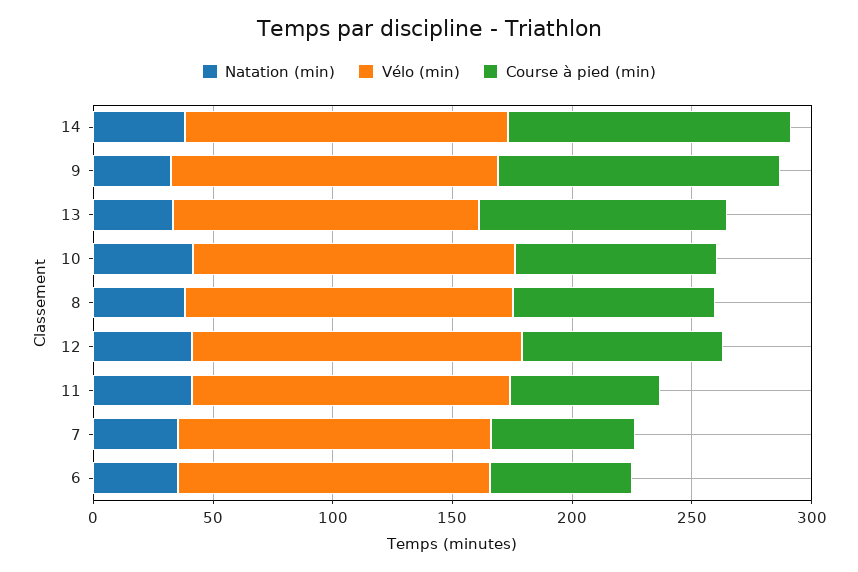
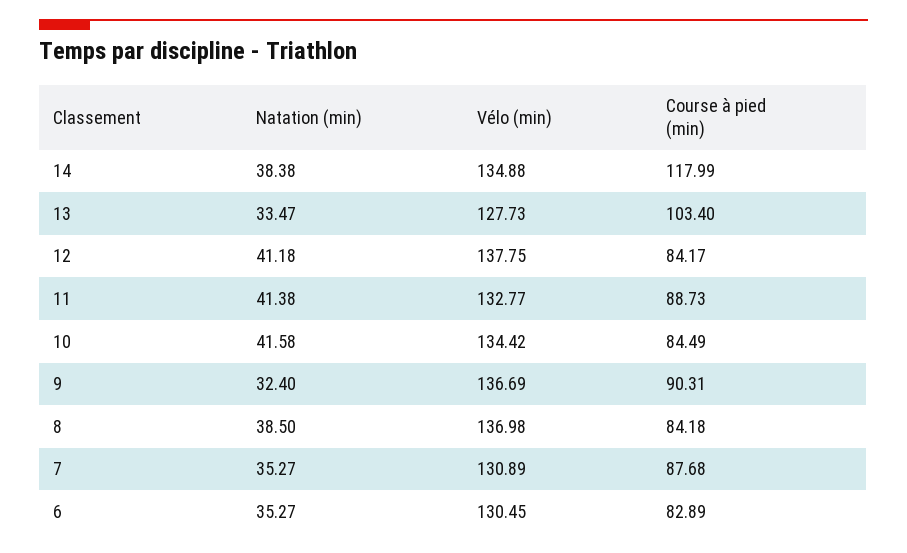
Course à pied (min), 9: 120 -> 90.31
Course à pied (min), 11: 60 -> 88.73
Course à pied (min), 7: 60 -> 87.68
Course à pied (min), 6: 60 -> 82.89

